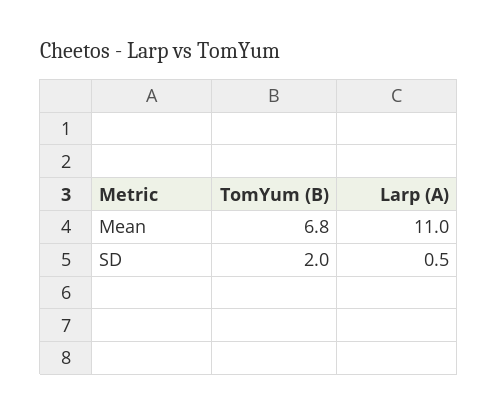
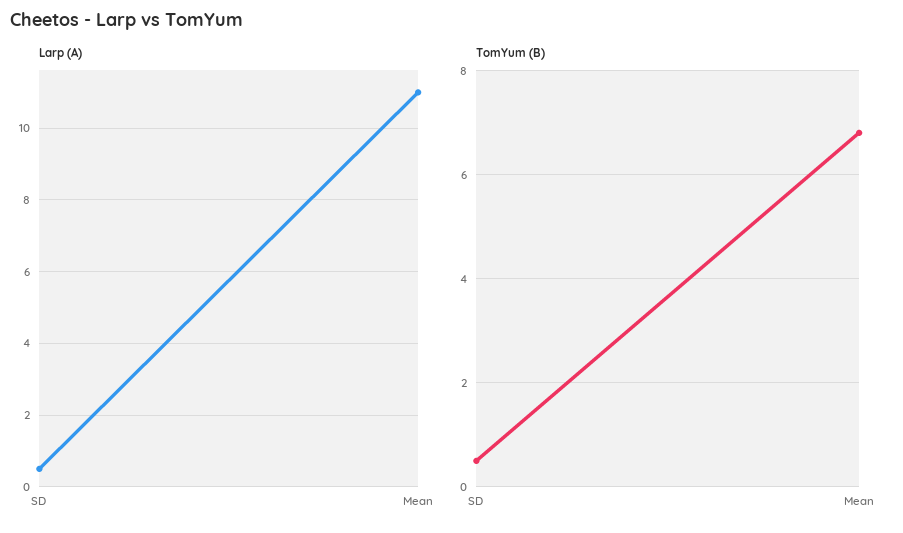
TomYum (B), SD: 2 -> 0.5

